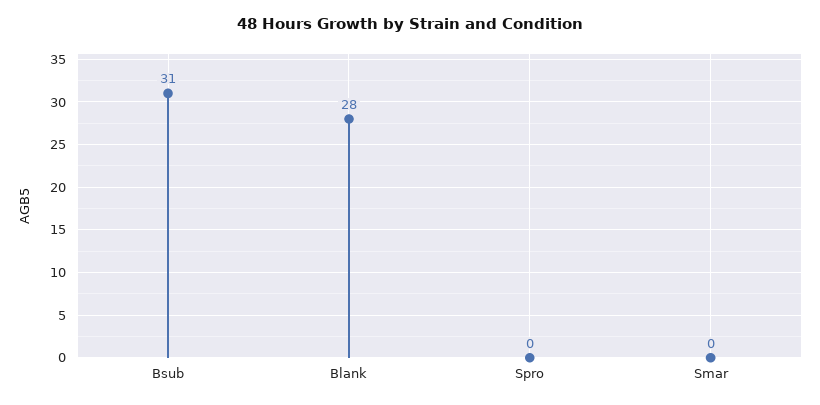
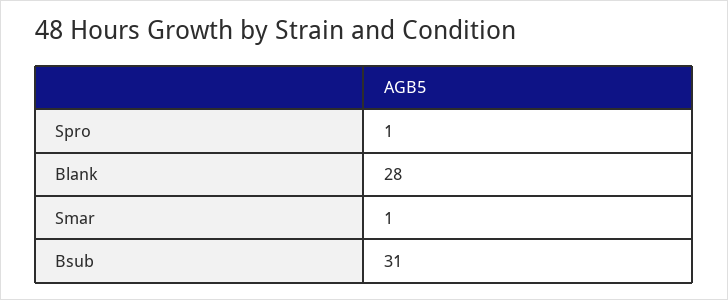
Spro: 0 -> 1
Smar: 0 -> 1

